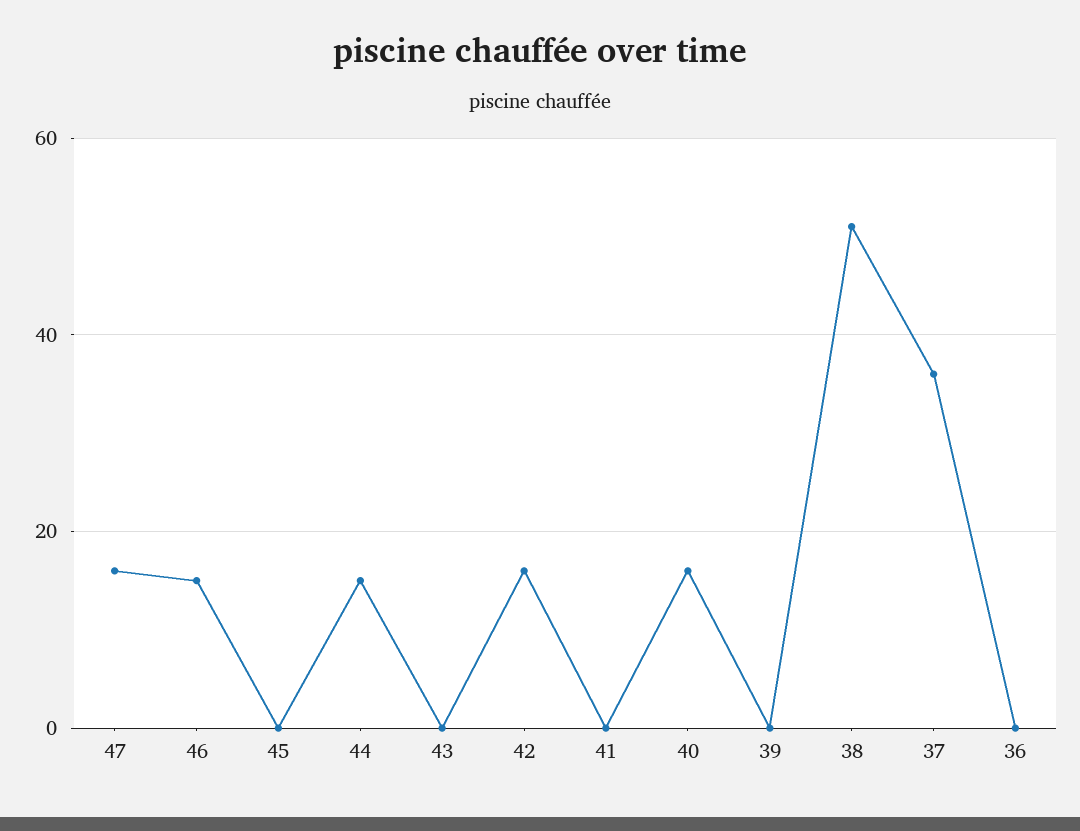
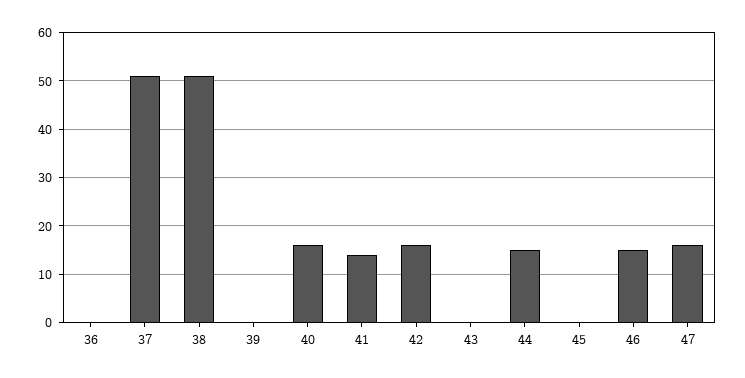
41: 0 -> 15
37: 35 -> 50

